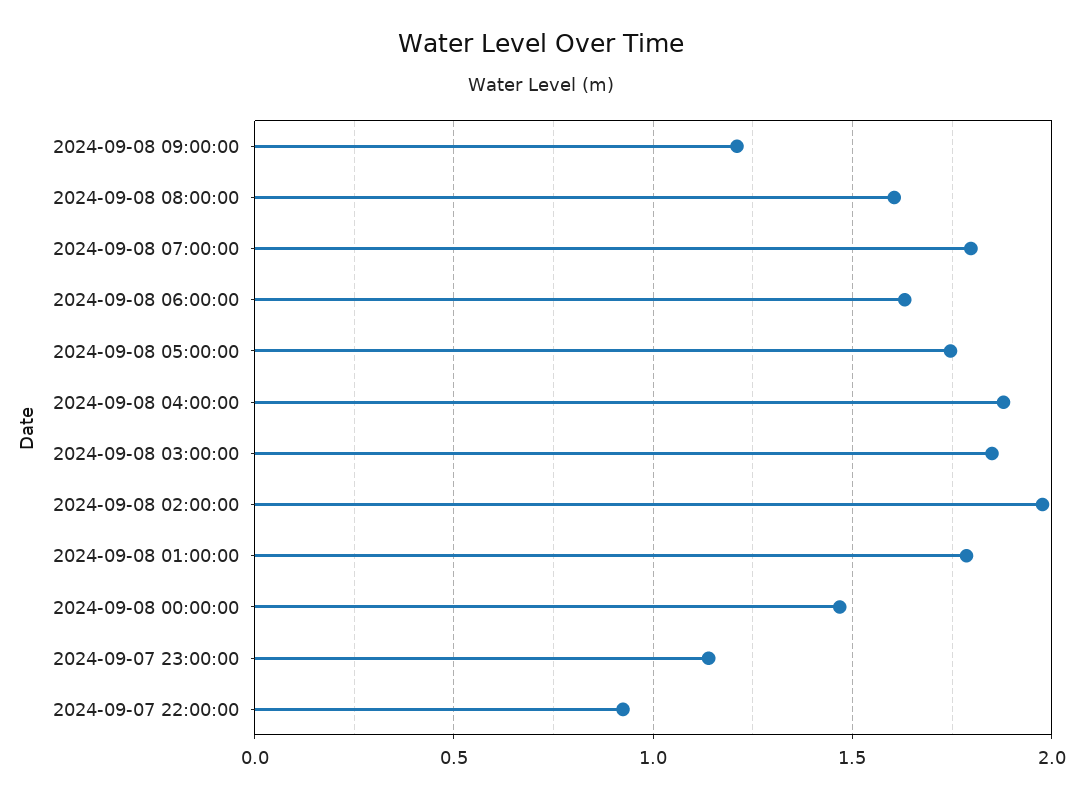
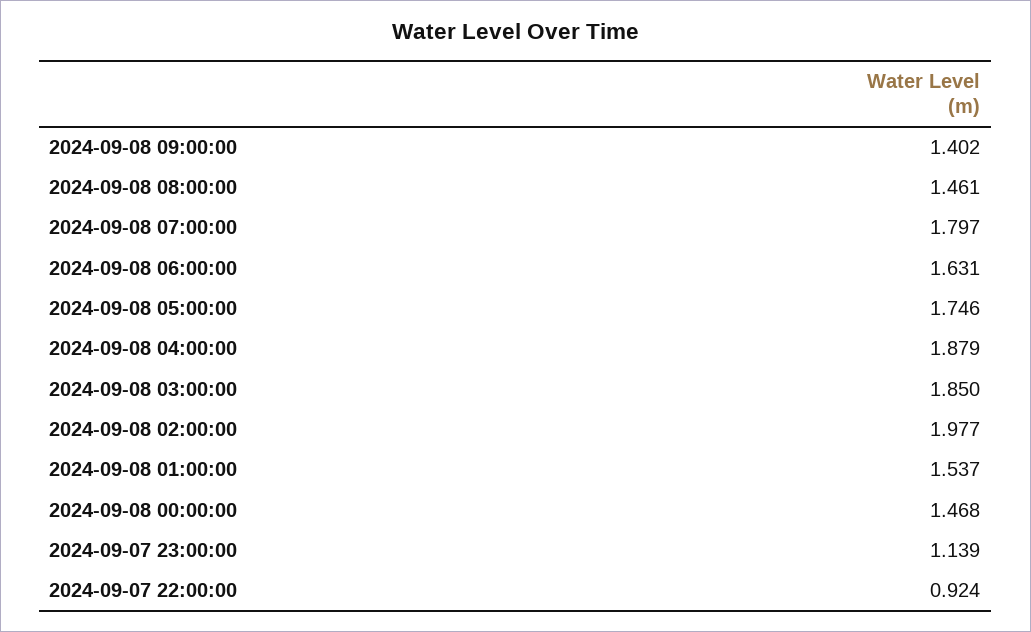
2024-09-08 09:00:00: 1.2 -> 1.402
2024-09-08 08:00:00: 1.6 -> 1.461
2024-09-08 01:00:00: 1.8 -> 1.537

